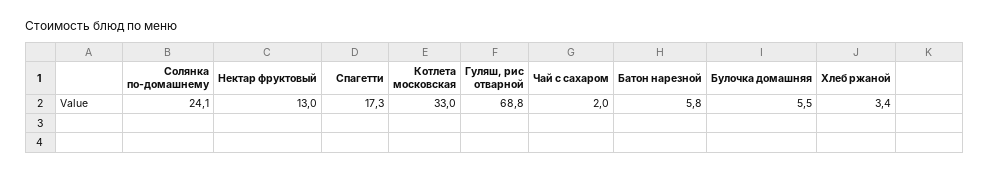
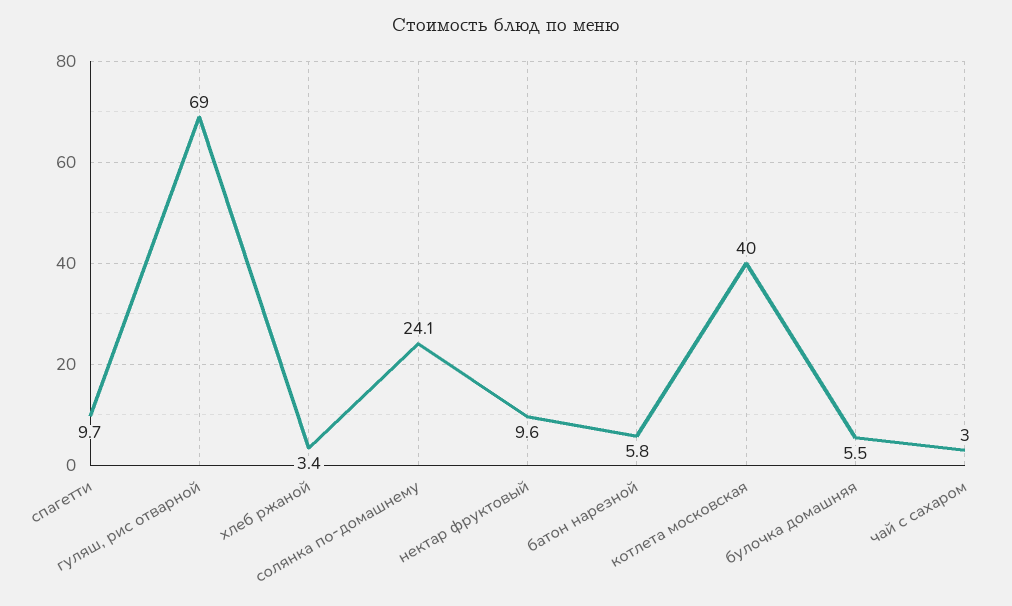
Нектар фруктовый: 13 -> 9.6
Спагетти: 17.3 -> 9.7
Котлета московская: 33 -> 40
Гуляш, рис отварной: 68.8 -> 69
Чай с сахаром: 2 -> 3

